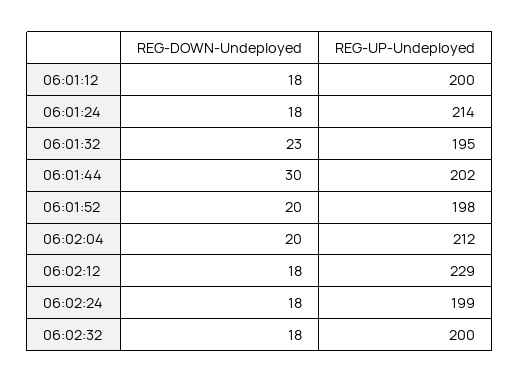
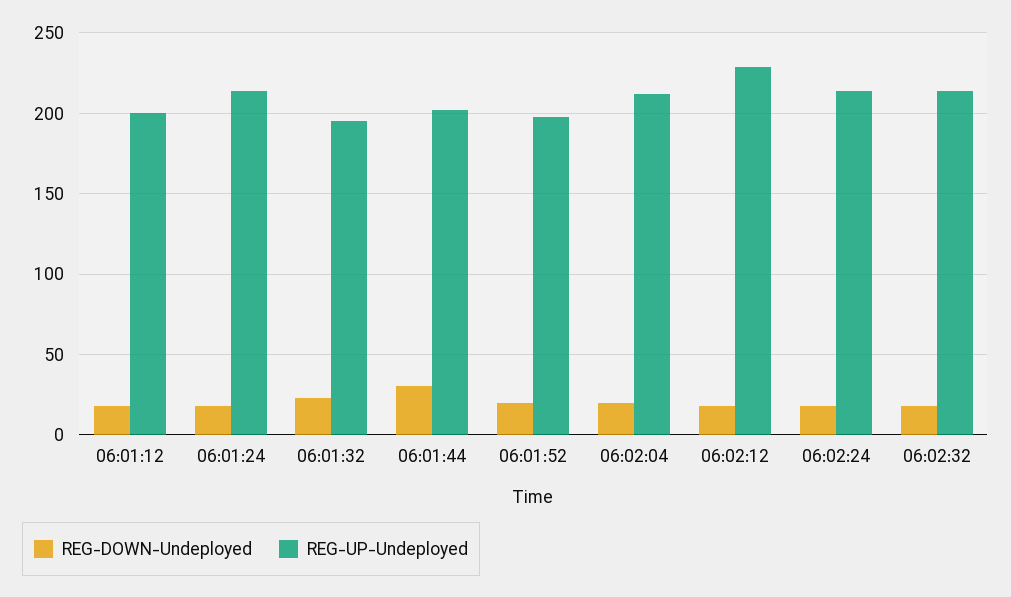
REG-UP-Undeployed, 06:02:24: 199 -> 215
REG-UP-Undeployed, 06:02:32: 200 -> 215

